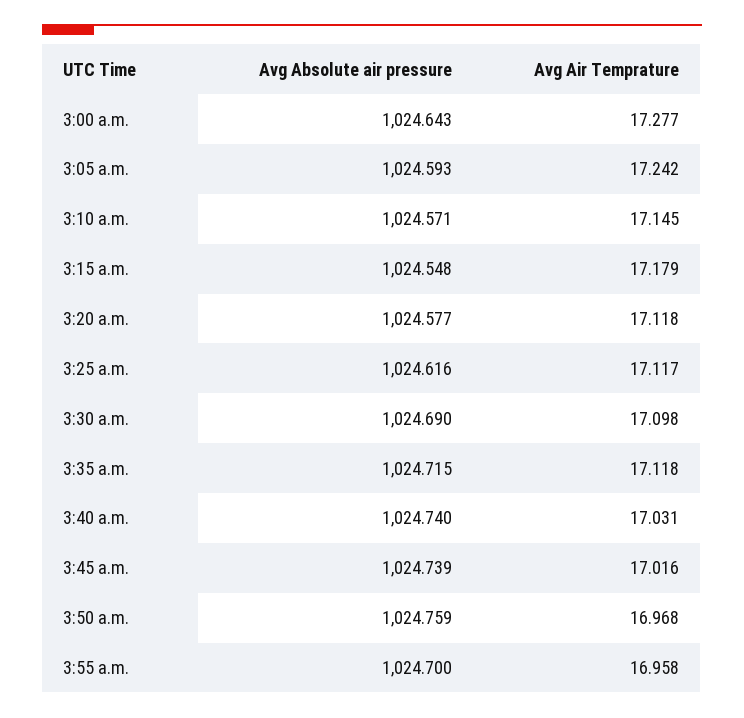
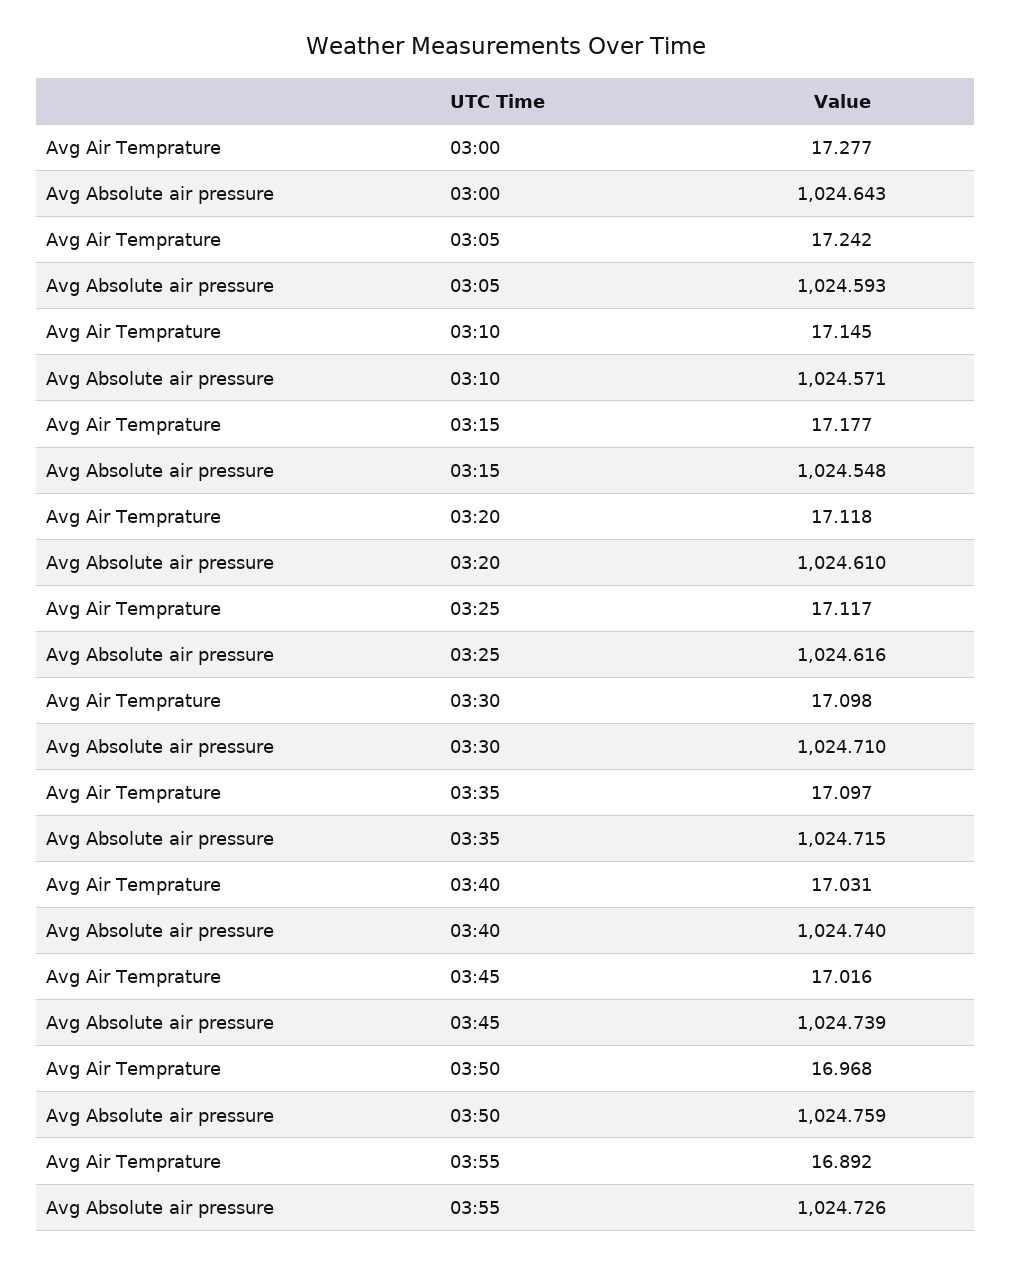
Avg Air Temprature, 3:15 a.m.: 17.179 -> 17.177
Avg Absolute air pressure, 3:20 a.m.: 1024.577 -> 1024.61
Avg Absolute air pressure, 3:30 a.m.: 1024.69 -> 1024.71
Avg Air Temprature, 3:35 a.m.: 17.118 -> 17.097
Avg Absolute air pressure, 3:55 a.m.: 1024.7 -> 1024.726
Avg Air Temprature, 3:55 a.m.: 16.958 -> 16.892

